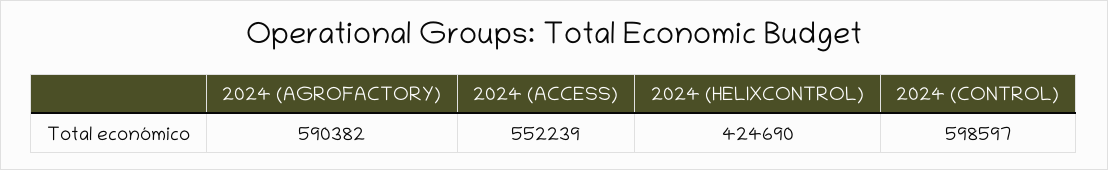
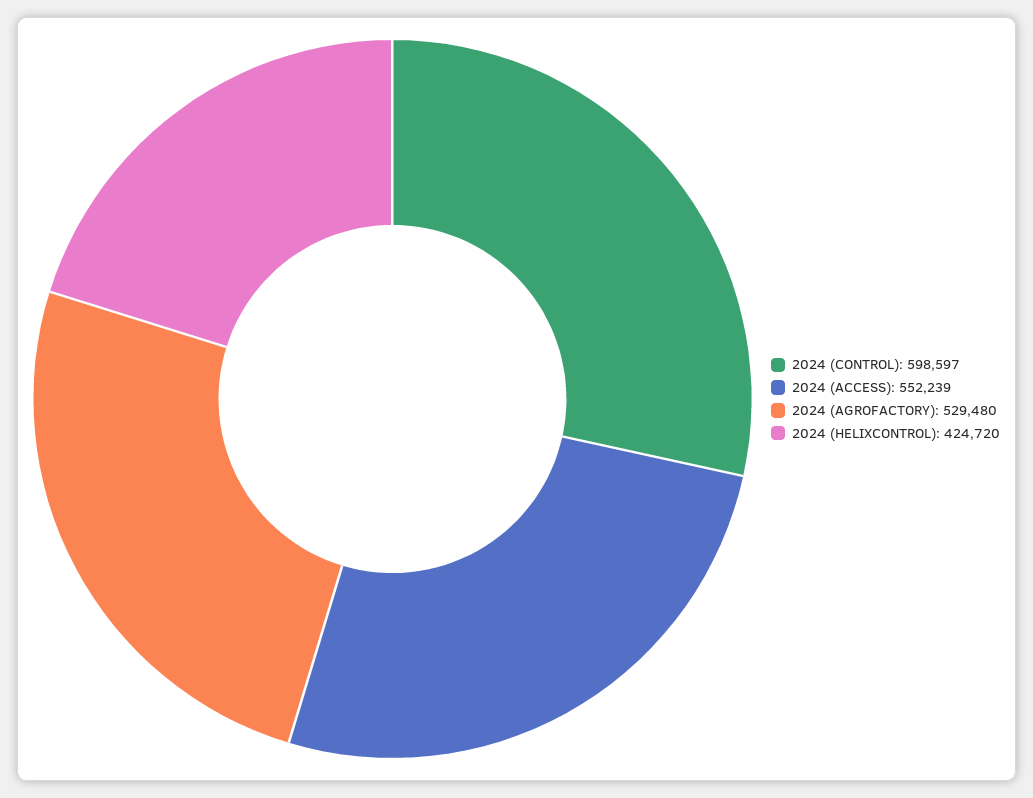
2024 (AGROFACTORY): 590382 -> 529480
2024 (HELIXCONTROL): 424690 -> 424720

